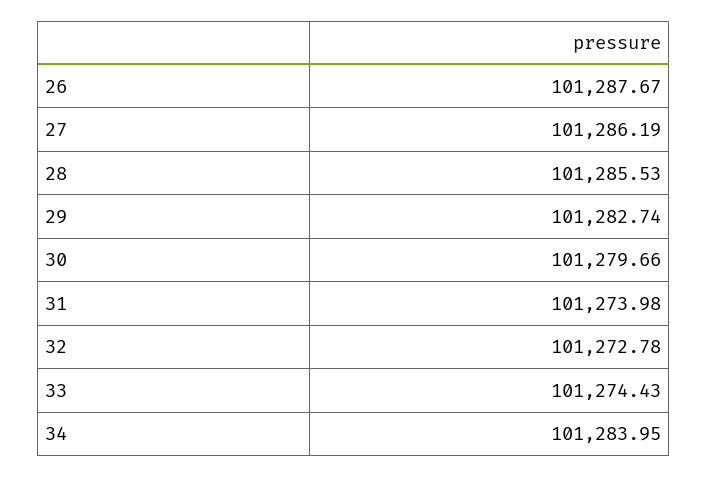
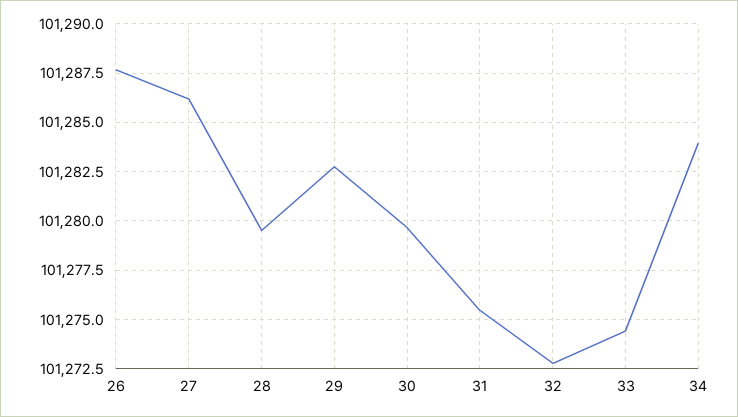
28: 101285.53 -> 101279.5
31: 101273.98 -> 101275.5

